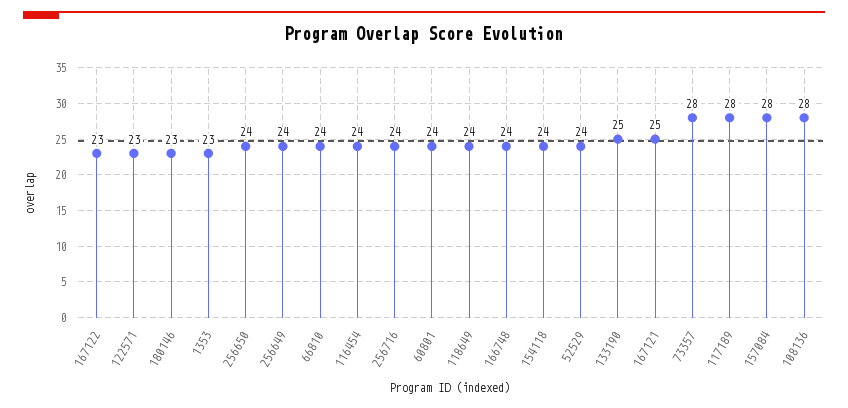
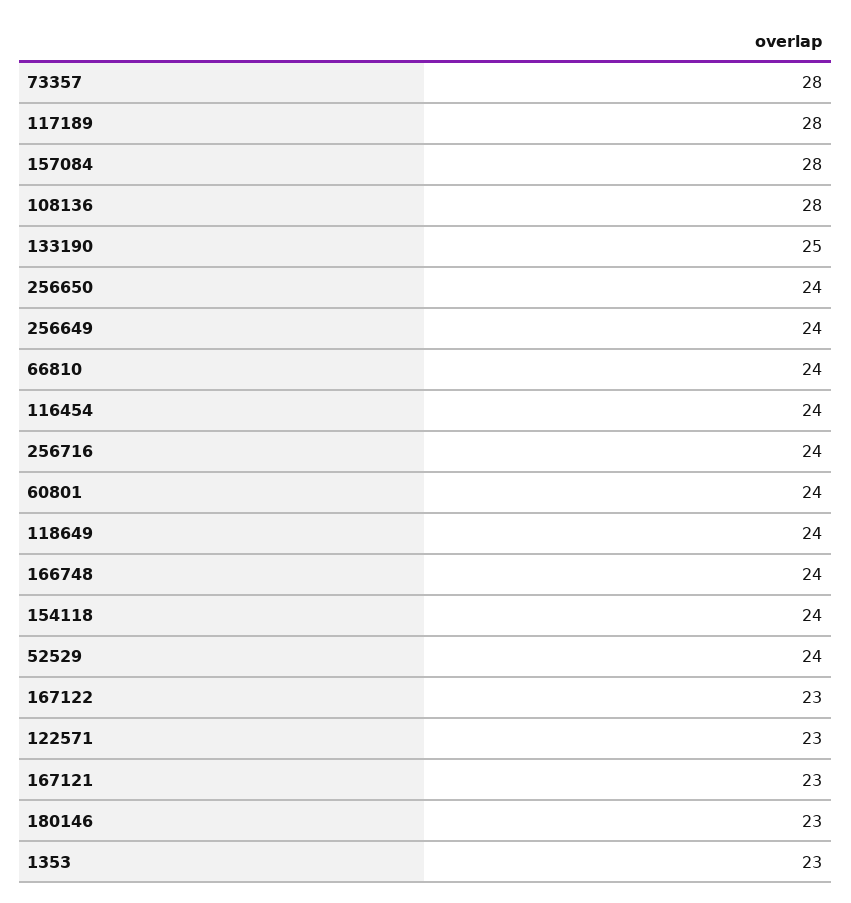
167121: 25 -> 23

